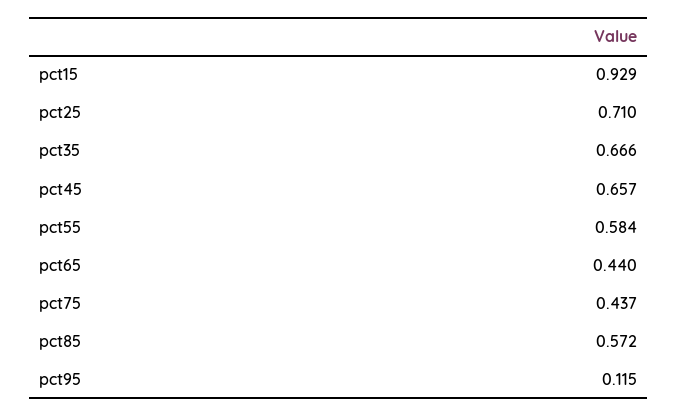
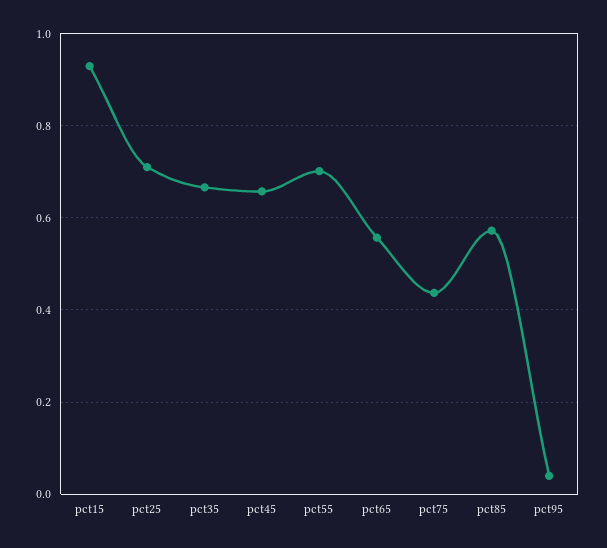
pct55: 0.584 -> 0.7
pct65: 0.44 -> 0.56
pct95: 0.115 -> 0.04

